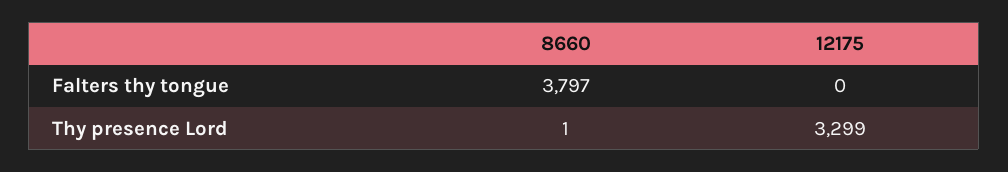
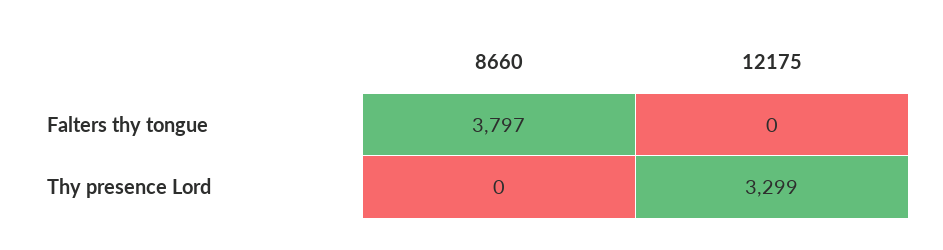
8660, Thy presence Lord: 1 -> 0

